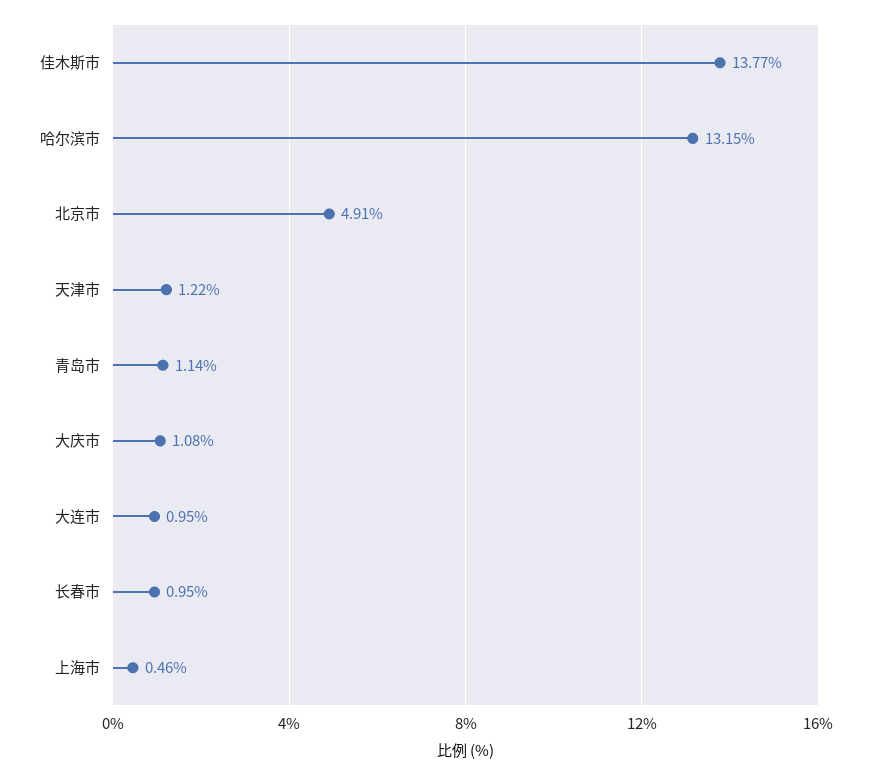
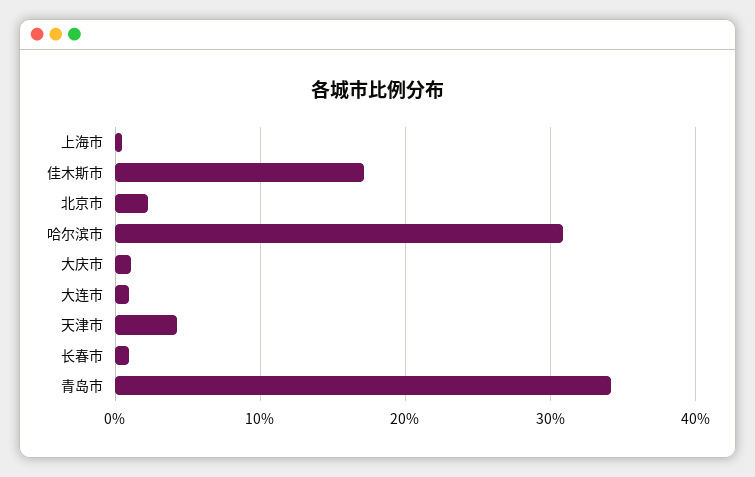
佳木斯市: 13.77 -> 17
哈尔滨市: 13.15 -> 31
北京市: 4.91 -> 2
天津市: 1.22 -> 4
青岛市: 1.14 -> 34

